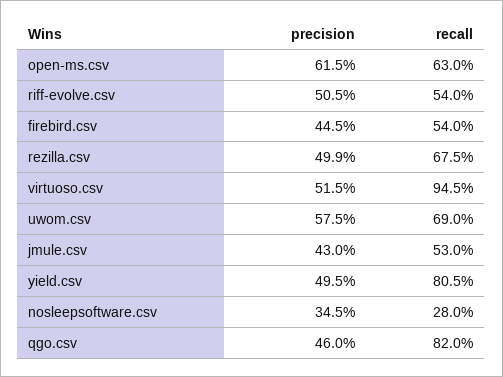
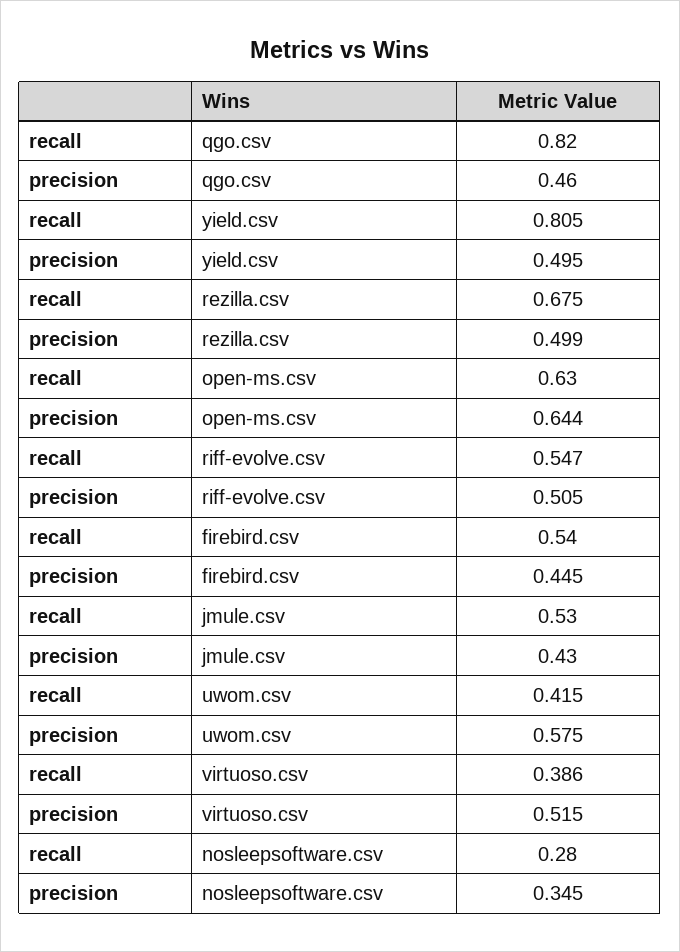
precision, open-ms.csv: 0.615 -> 0.644
recall, riff-evolve.csv: 0.54 -> 0.547
recall, virtuoso.csv: 0.945 -> 0.386
recall, uwom.csv: 0.69 -> 0.415

